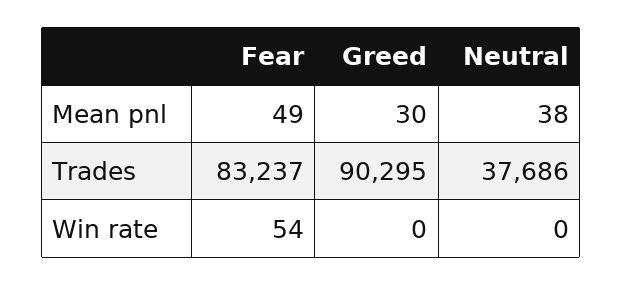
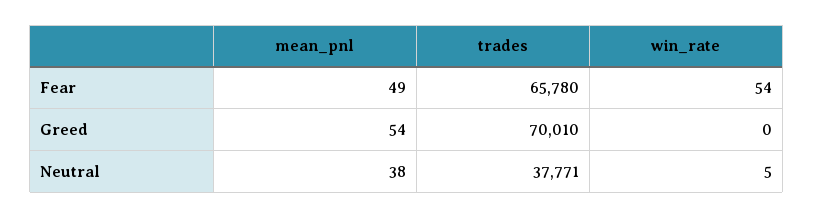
Greed, Mean pnl: 30 -> 54
Fear, Trades: 83237 -> 65780
Greed, Trades: 90295 -> 70010
Neutral, Trades: 37686 -> 37771
Neutral, Win rate: 0 -> 5

